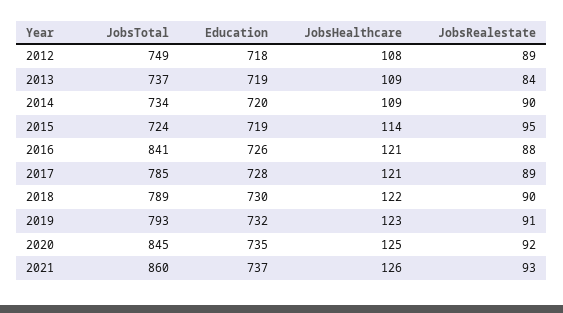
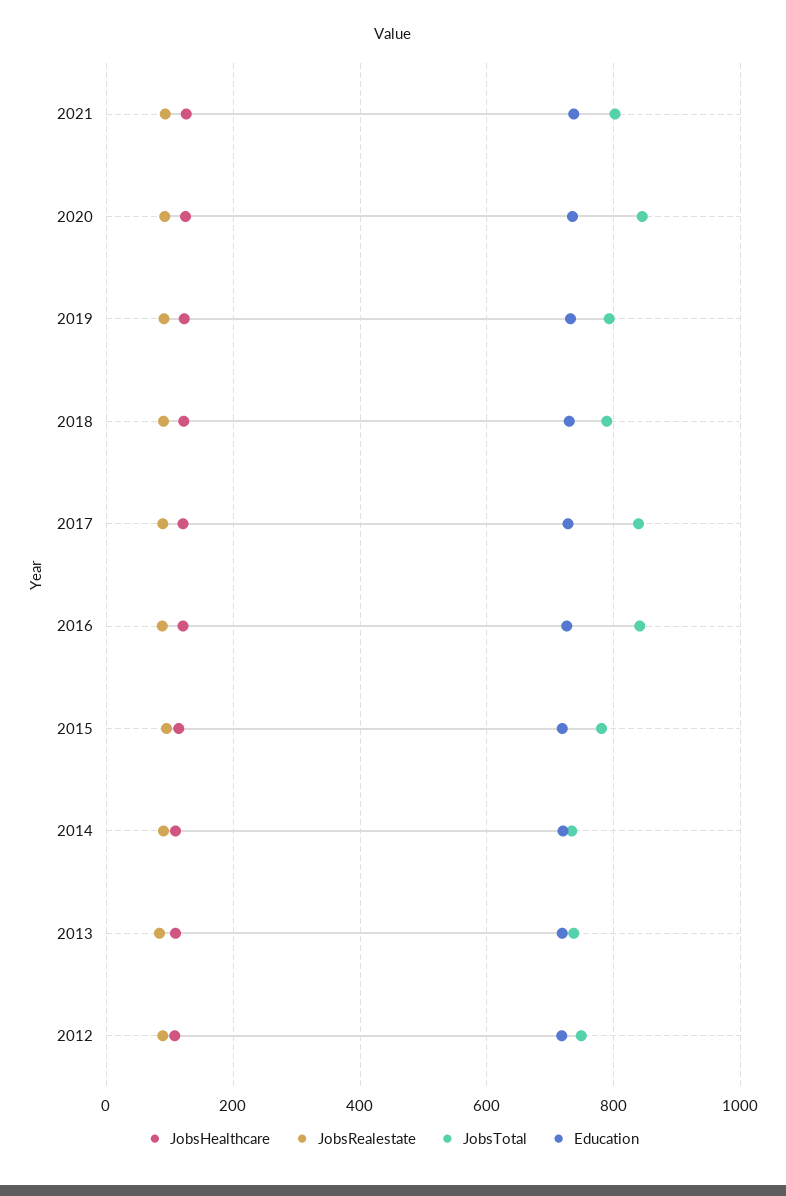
JobsTotal, 2015: 724 -> 780
JobsTotal, 2017: 785 -> 840
JobsTotal, 2021: 860 -> 800

